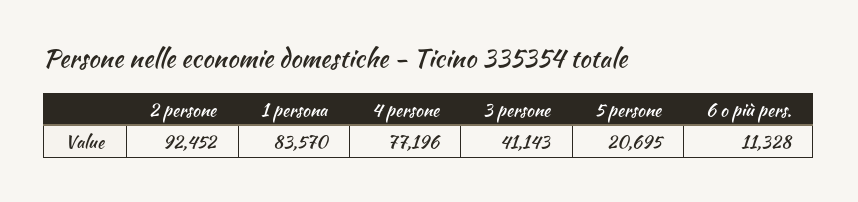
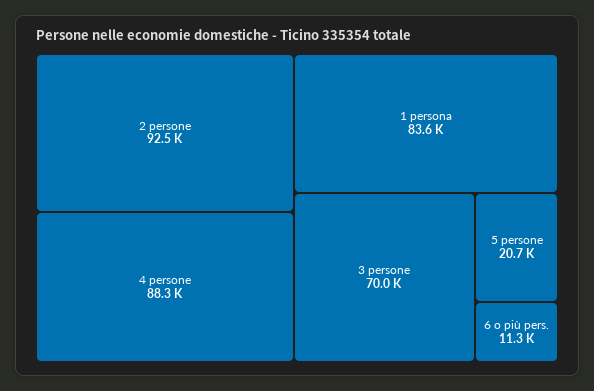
4 persone: 77196 -> 88300
3 persone: 41143 -> 70000

